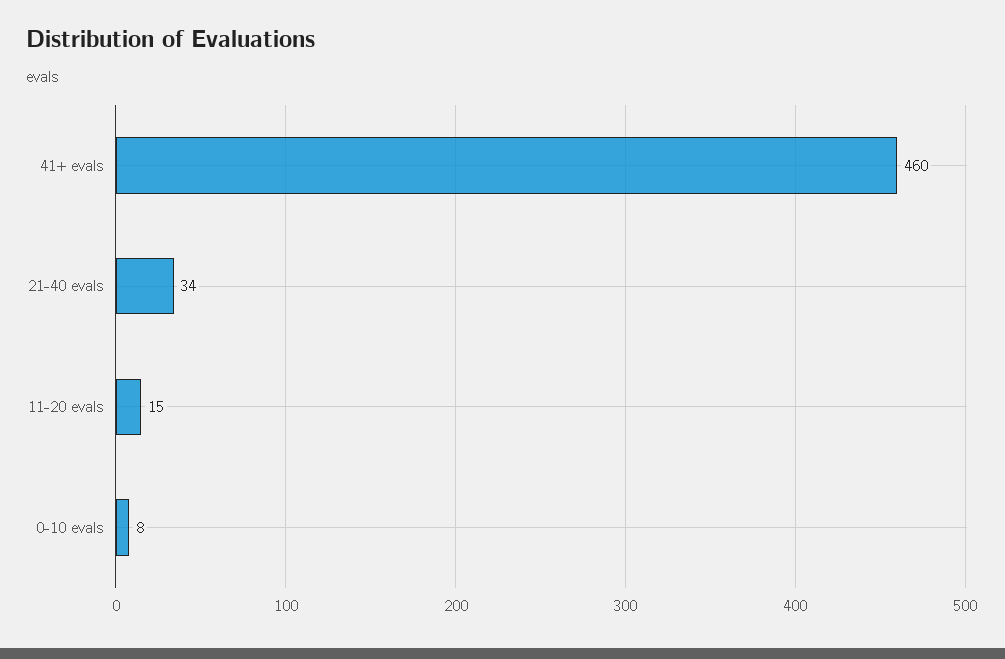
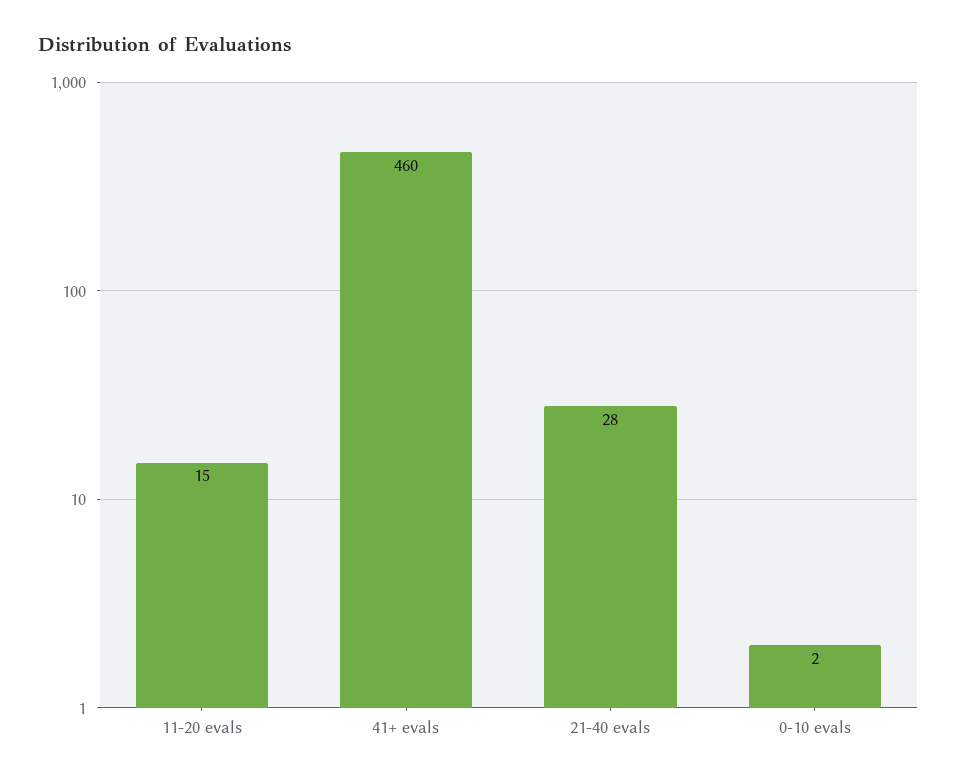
21-40 evals: 34 -> 28
0-10 evals: 8 -> 2

